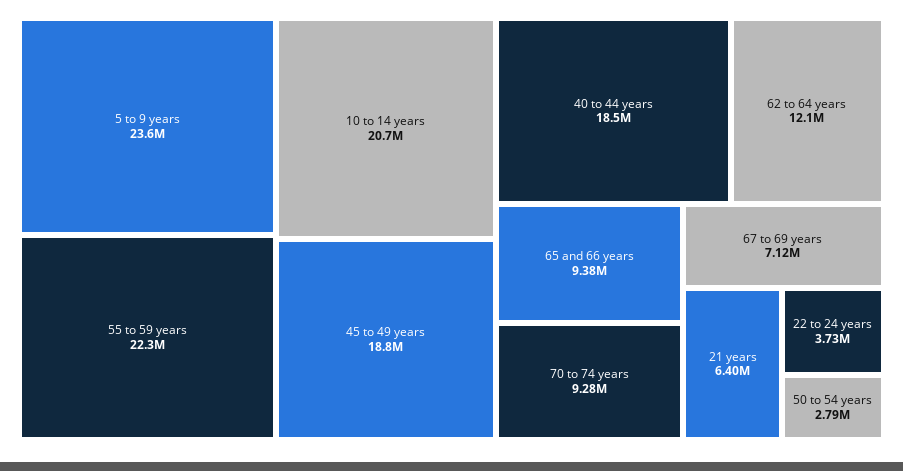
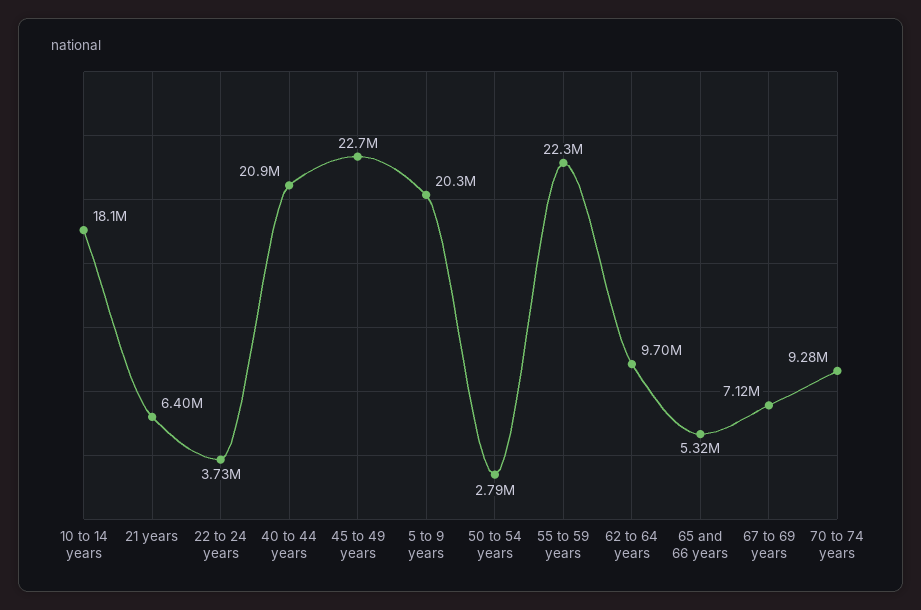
5 to 9 years: 23600000 -> 20300000
10 to 14 years: 20700000 -> 18100000
45 to 49 years: 18800000 -> 22700000
40 to 44 years: 18500000 -> 20900000
62 to 64 years: 12100000 -> 9700000
65 and 66 years: 9380000 -> 5320000

